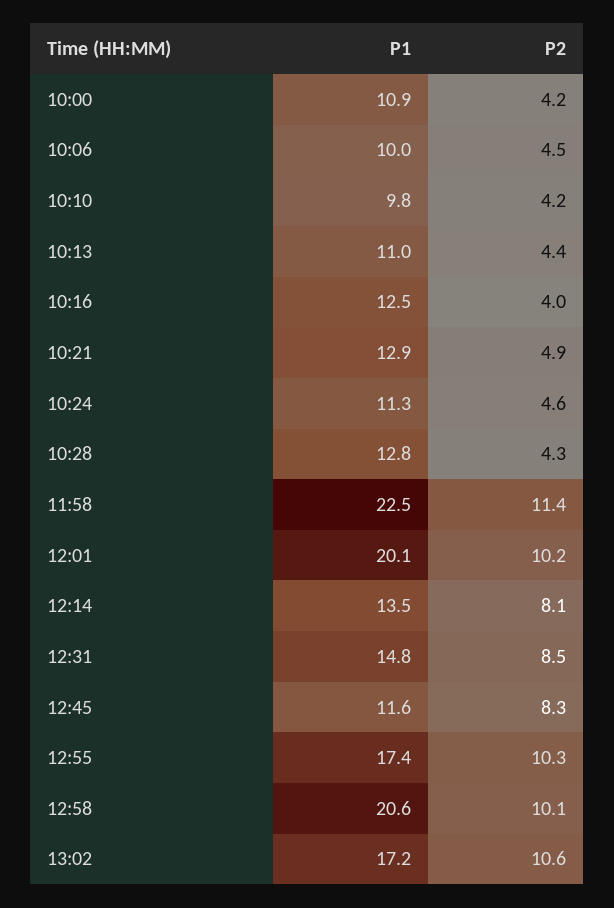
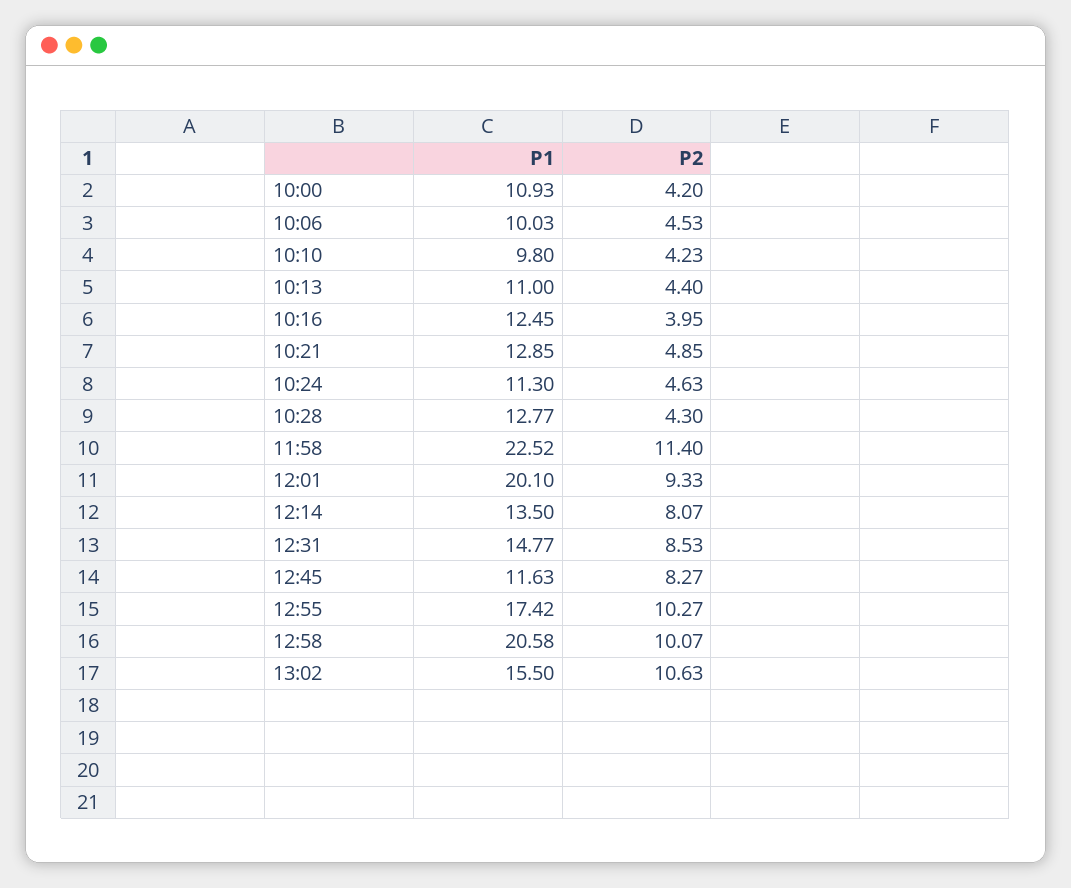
P2, 12:01: 10.2 -> 9.33
P1, 13:02: 17.2 -> 15.5

